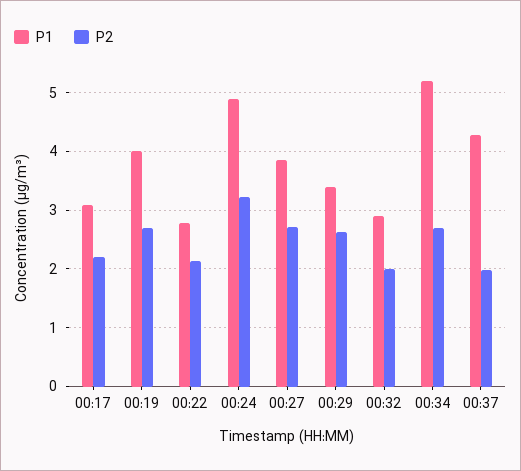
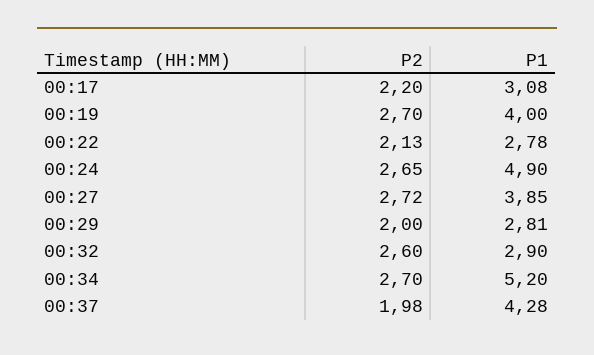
P2, 00:24: 3.2 -> 2.65
P1, 00:29: 3.4 -> 2.81
P2, 00:29: 2.6 -> 2
P2, 00:32: 2 -> 2.6

